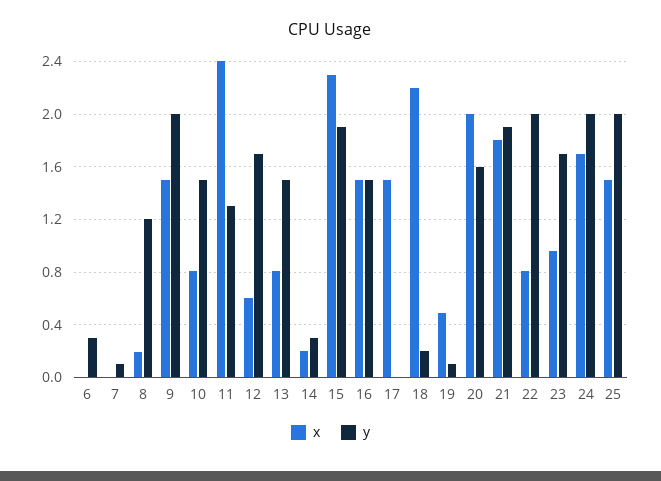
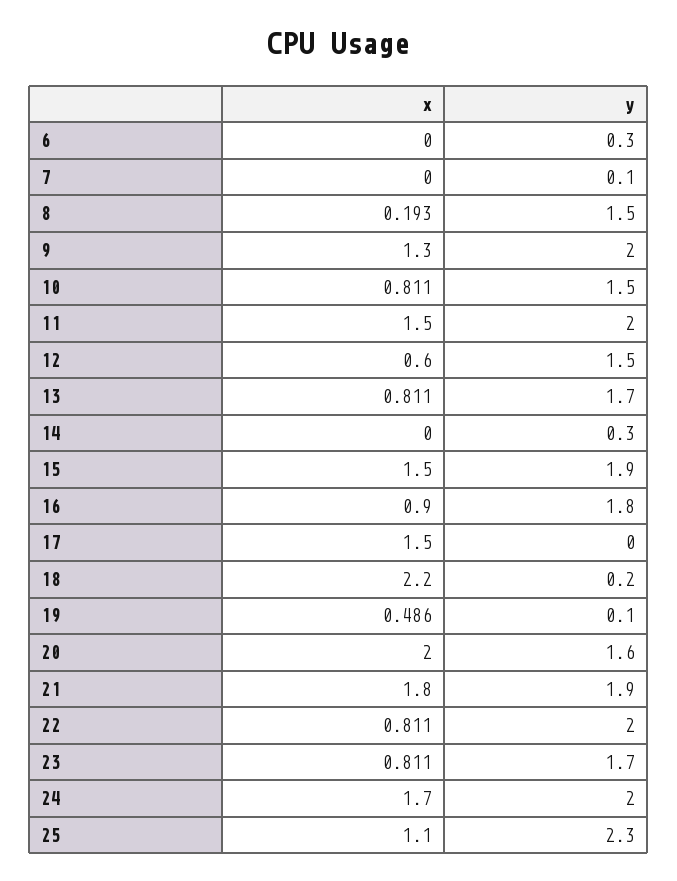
y, 8: 1.2 -> 1.5
x, 9: 1.5 -> 1.3
x, 11: 2.4 -> 1.5
y, 11: 1.3 -> 2
y, 12: 1.7 -> 1.5
y, 13: 1.5 -> 1.7
x, 14: 0.2 -> 0
x, 15: 2.3 -> 1.5
x, 16: 1.5 -> 0.9
y, 16: 1.5 -> 1.8
x, 23: 0.95 -> 0.811
x, 25: 1.5 -> 1.1
y, 25: 2 -> 2.3

